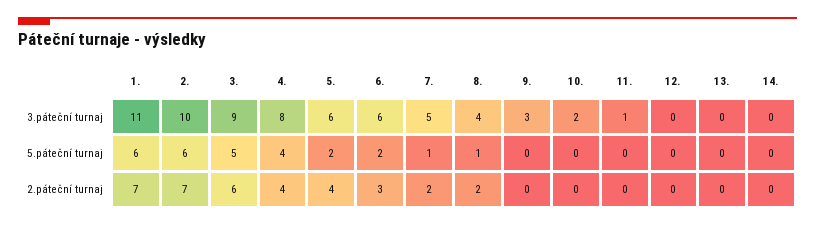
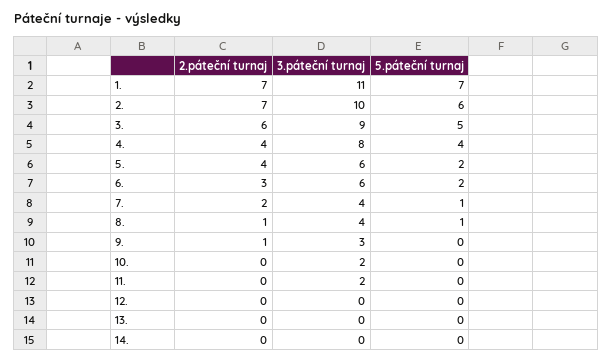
7., 3.páteční turnaj: 5 -> 4
11., 3.páteční turnaj: 1 -> 2
1., 5.páteční turnaj: 6 -> 7
8., 2.páteční turnaj: 2 -> 1
9., 2.páteční turnaj: 0 -> 1

